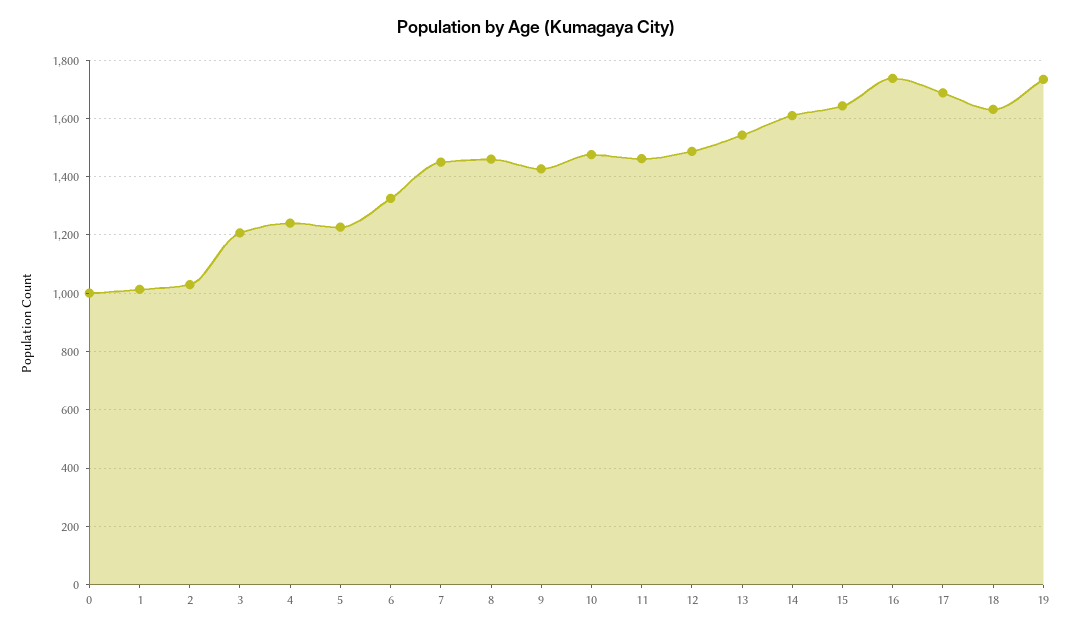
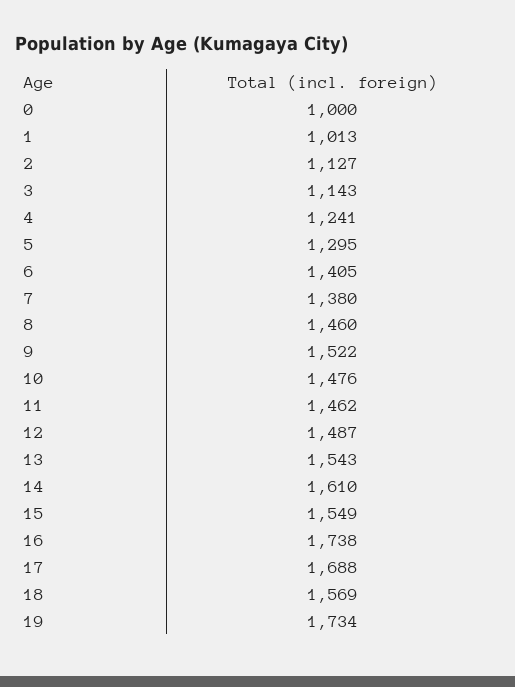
2: 1025 -> 1127
3: 1200 -> 1143
5: 1225 -> 1295
6: 1325 -> 1405
7: 1450 -> 1380
9: 1425 -> 1522
15: 1650 -> 1549
18: 1625 -> 1569

